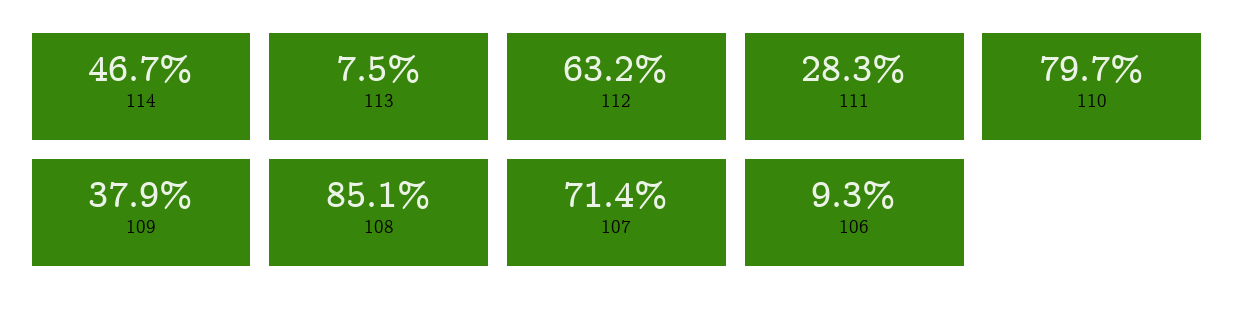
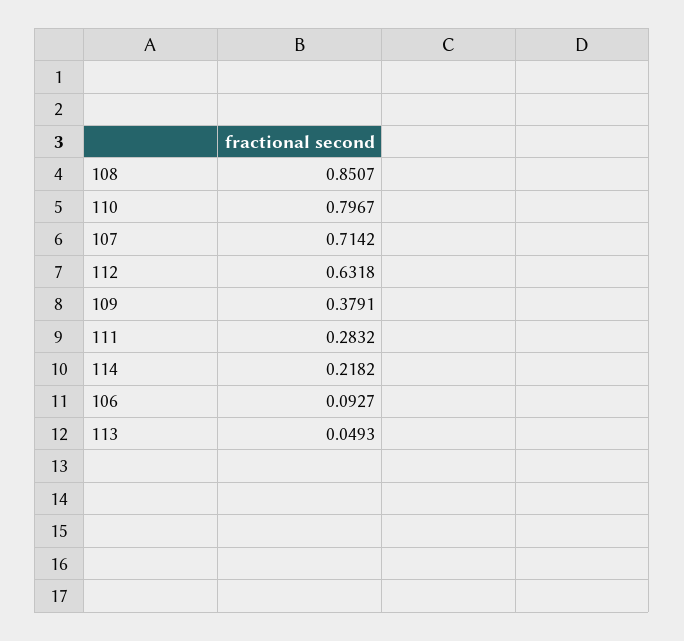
114: 0.467 -> 0.2182
113: 0.075 -> 0.0493

